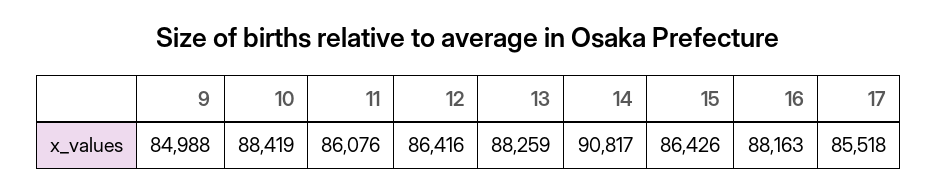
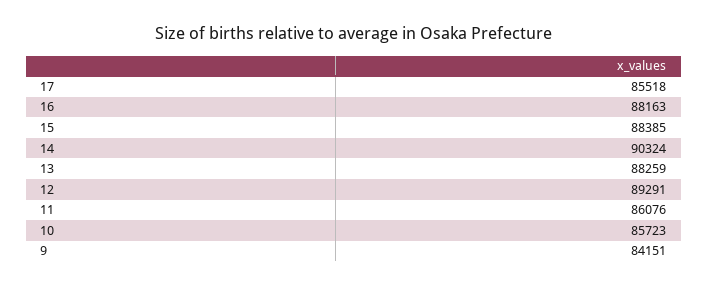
9: 84988 -> 84151
10: 88419 -> 85723
12: 86416 -> 89291
14: 90817 -> 90324
15: 86426 -> 88385

